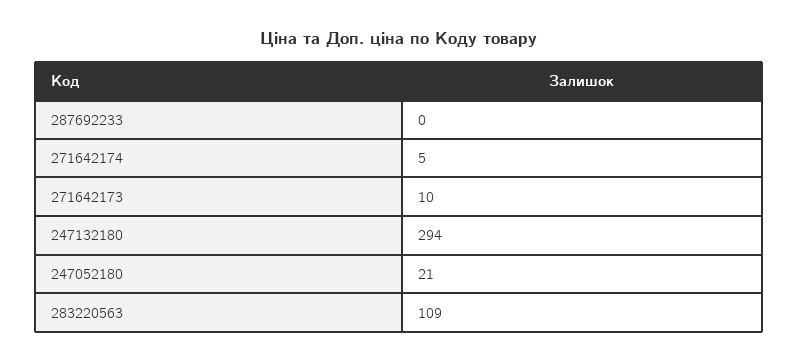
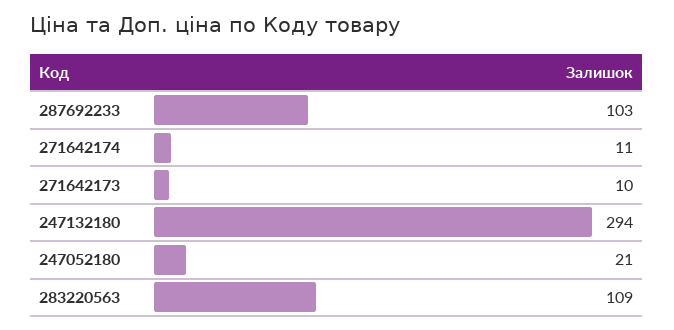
287692233: 0 -> 103
271642174: 5 -> 11

